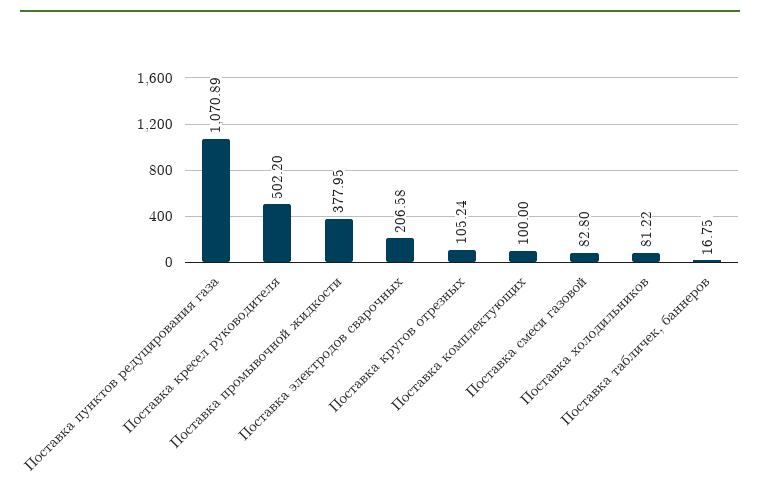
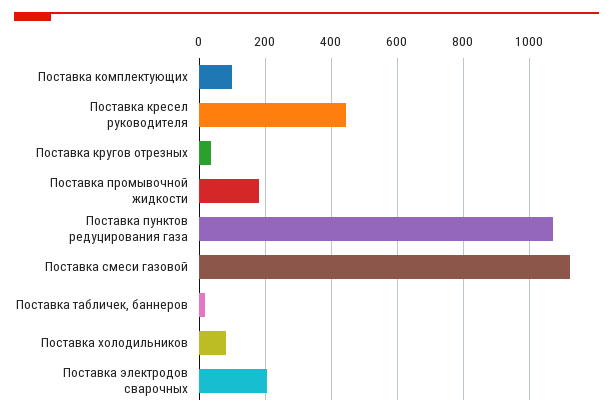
Поставка кресел руководителя: 502.2 -> 440
Поставка промывочной жидкости: 377.95 -> 180
Поставка кругов отрезных: 105.24 -> 40
Поставка смеси газовой: 82.8 -> 1120

